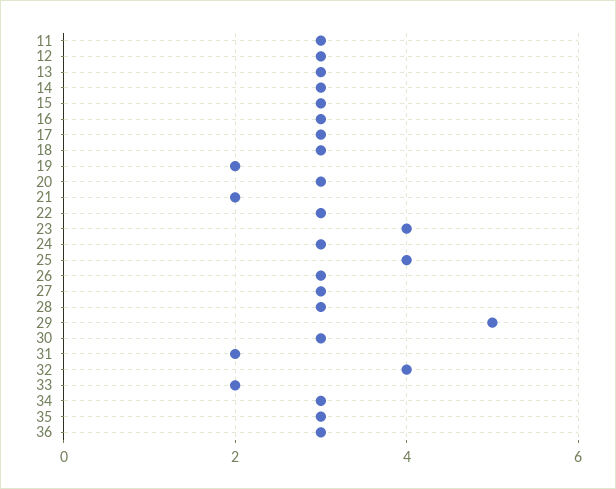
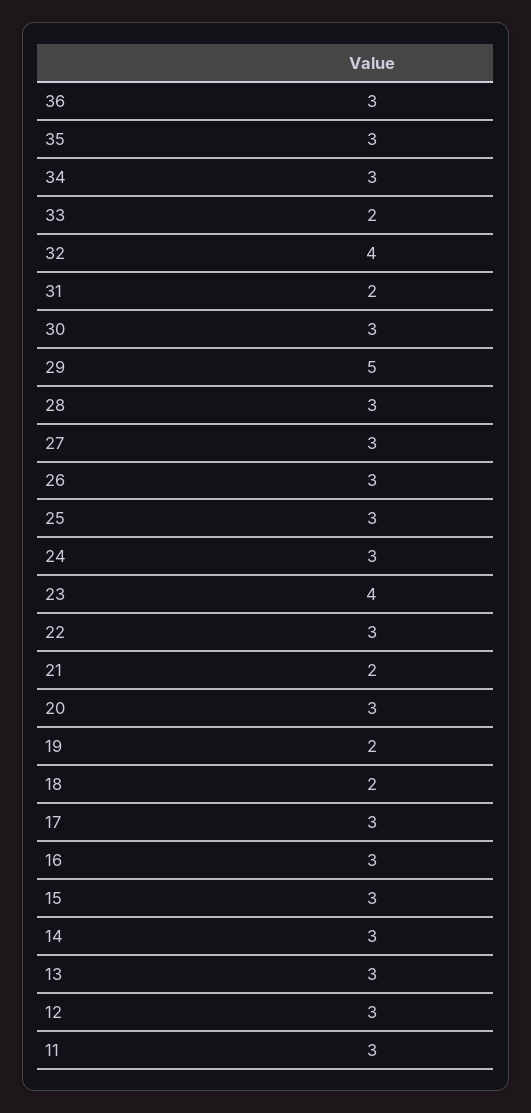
18: 3 -> 2
25: 4 -> 3

